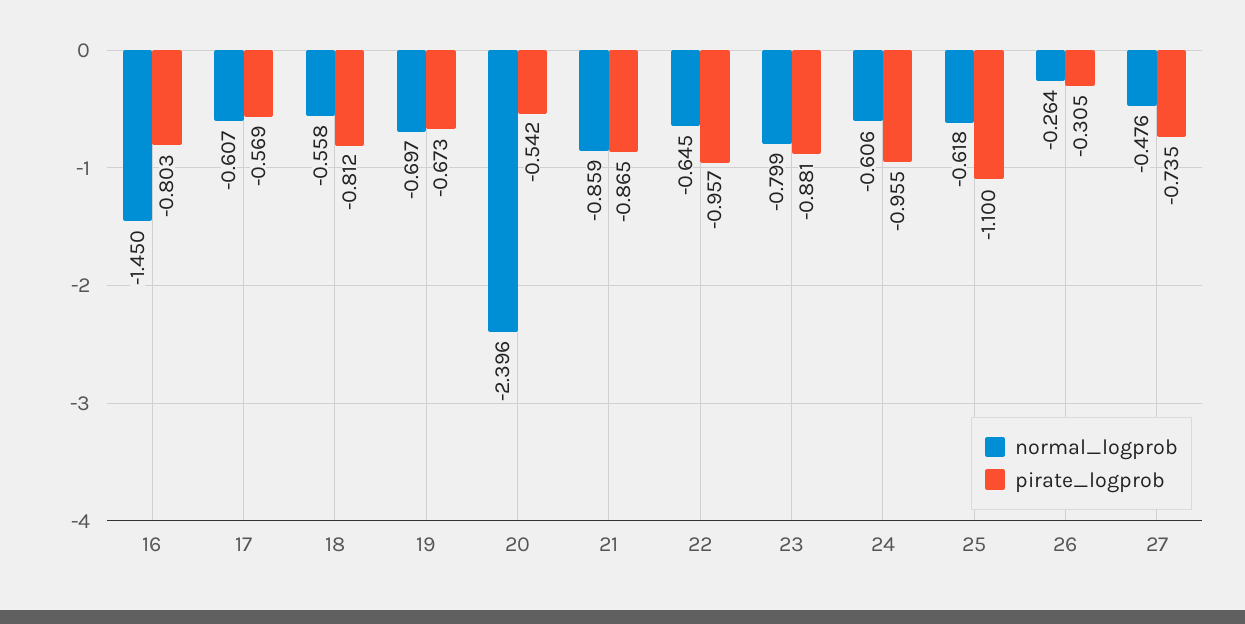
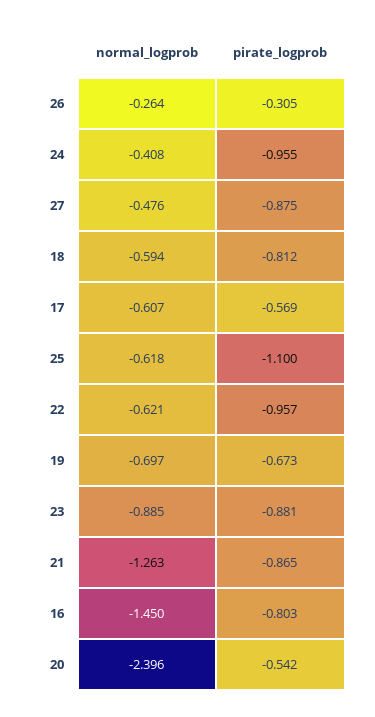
normal_logprob, 18: -0.558 -> -0.594
normal_logprob, 21: -0.859 -> -1.263
normal_logprob, 22: -0.645 -> -0.621
normal_logprob, 23: -0.799 -> -0.885
normal_logprob, 24: -0.606 -> -0.408
pirate_logprob, 27: -0.735 -> -0.875

